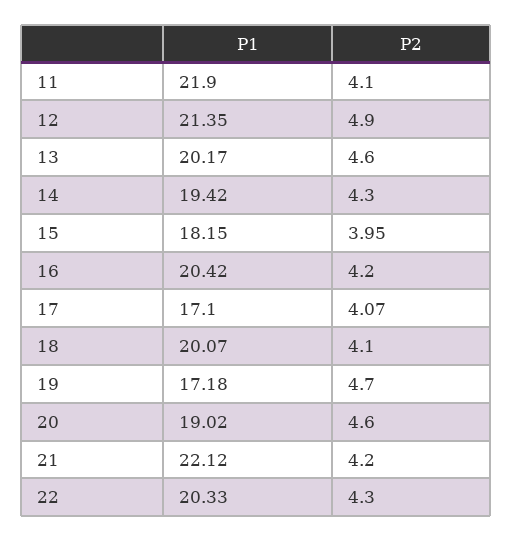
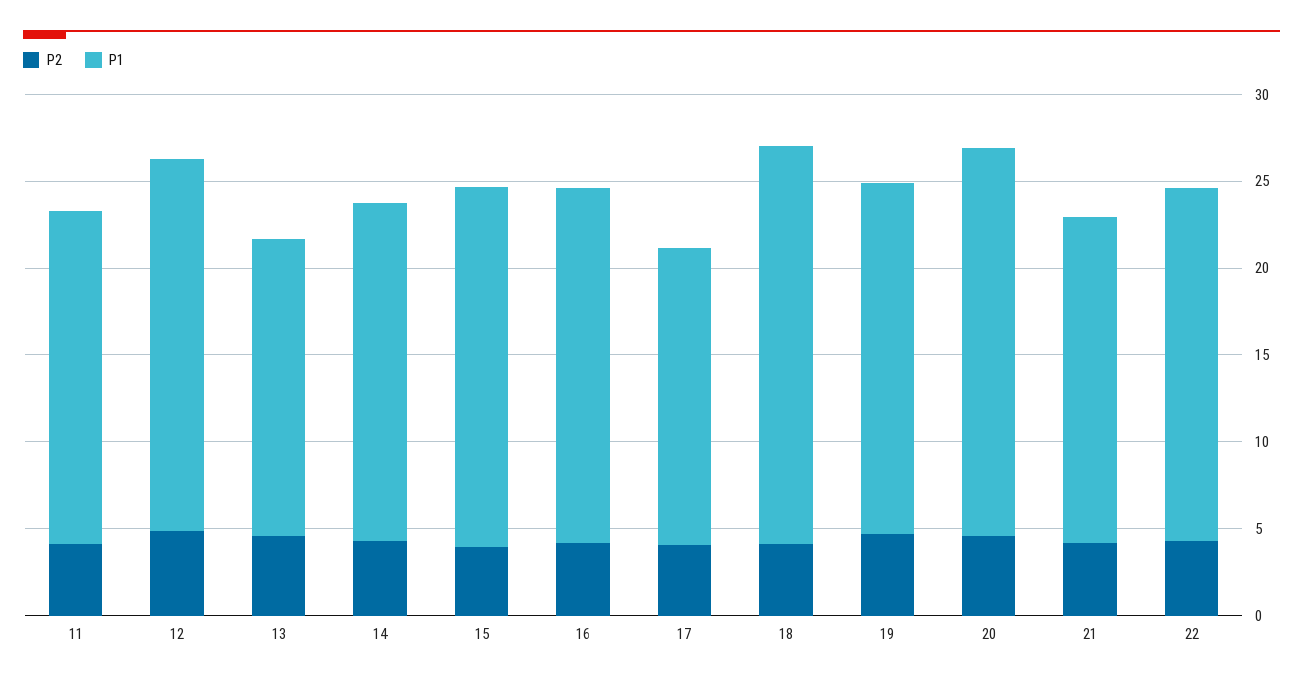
P1, 11: 21.9 -> 19
P1, 13: 20.17 -> 17
P1, 15: 18.15 -> 21
P1, 18: 20.07 -> 23
P1, 19: 17.18 -> 20
P1, 20: 19.02 -> 22
P1, 21: 22.12 -> 19

